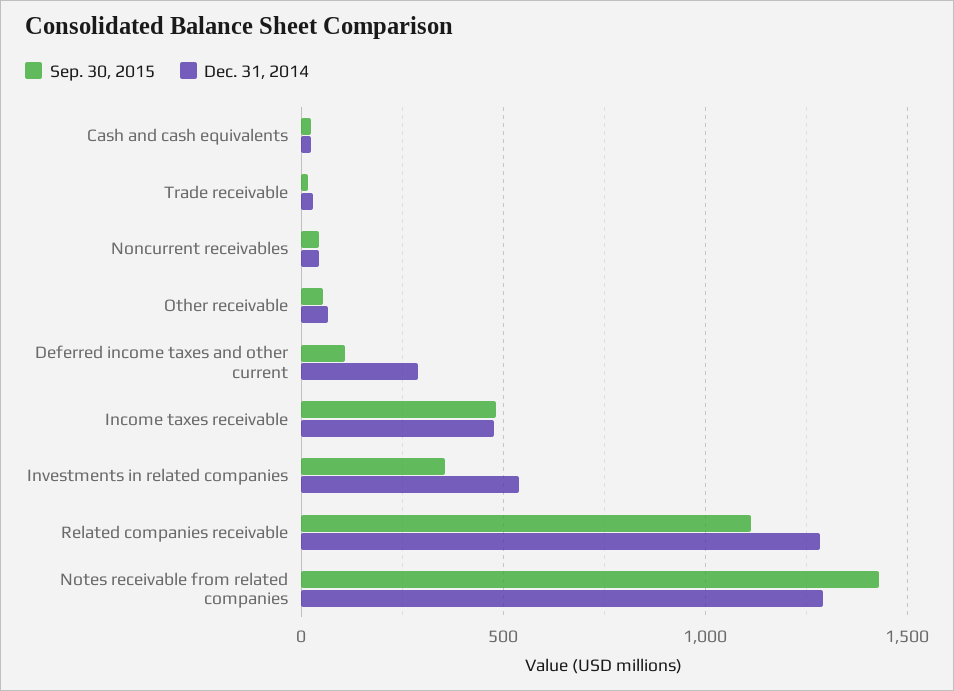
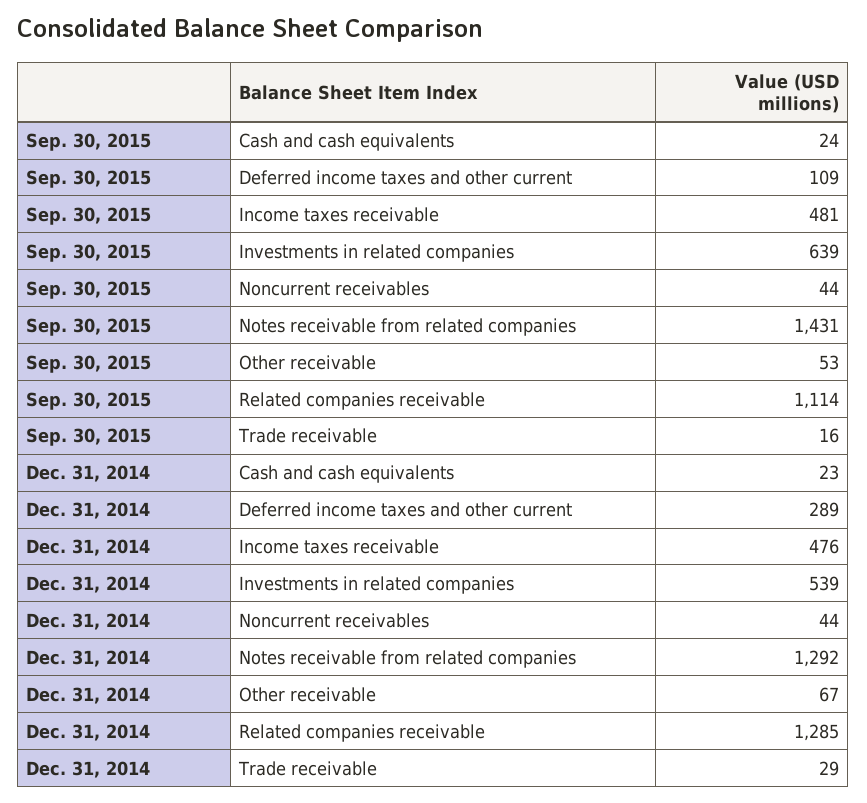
Sep. 30, 2015, Investments in related companies: 350 -> 639

